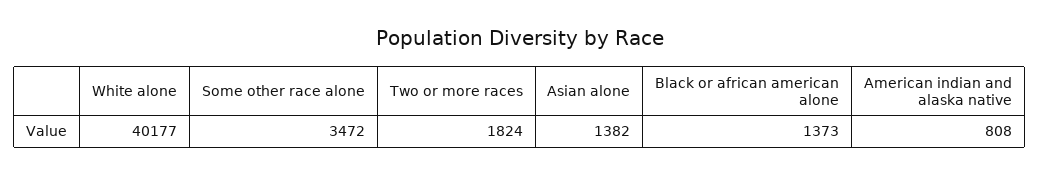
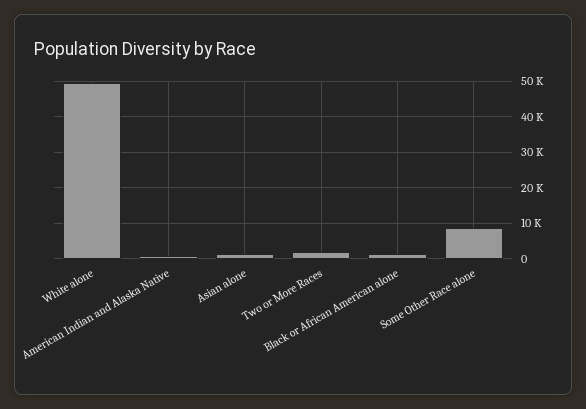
White alone: 40177 -> 50000
Some other race alone: 3472 -> 8000

